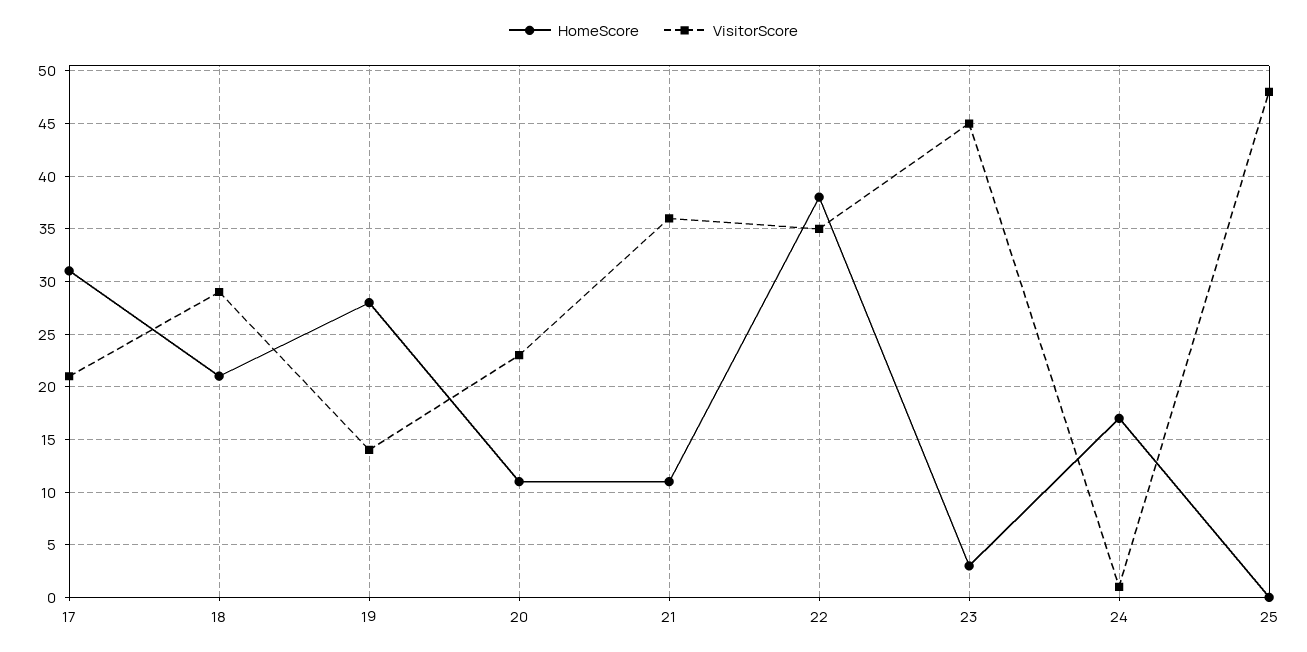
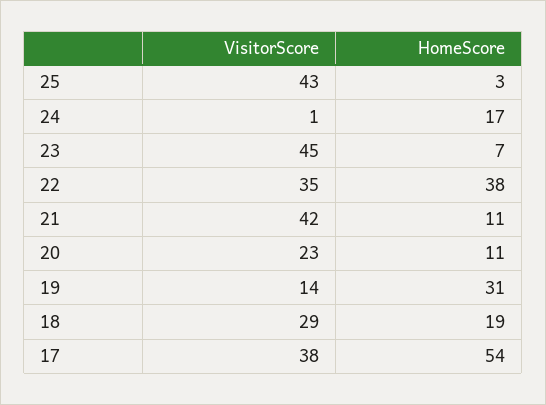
HomeScore, 17: 31 -> 54
VisitorScore, 17: 21 -> 38
HomeScore, 18: 21 -> 19
HomeScore, 19: 28 -> 31
VisitorScore, 21: 36 -> 42
HomeScore, 23: 3 -> 7
HomeScore, 25: 0 -> 3
VisitorScore, 25: 48 -> 43

